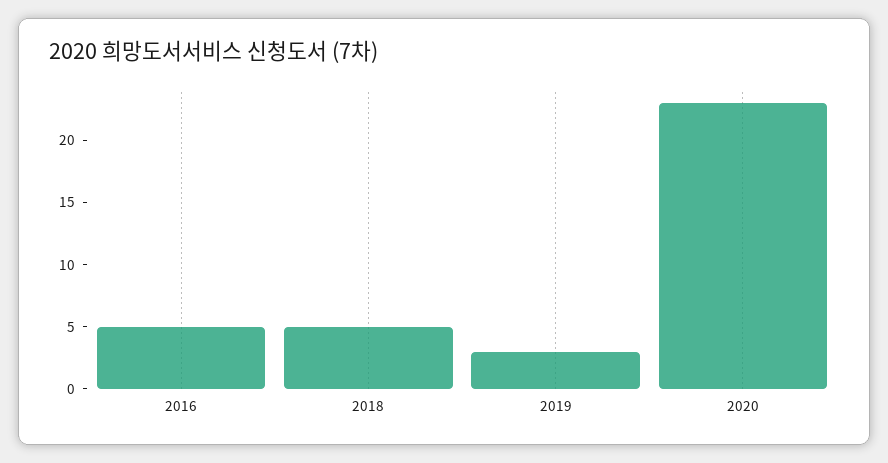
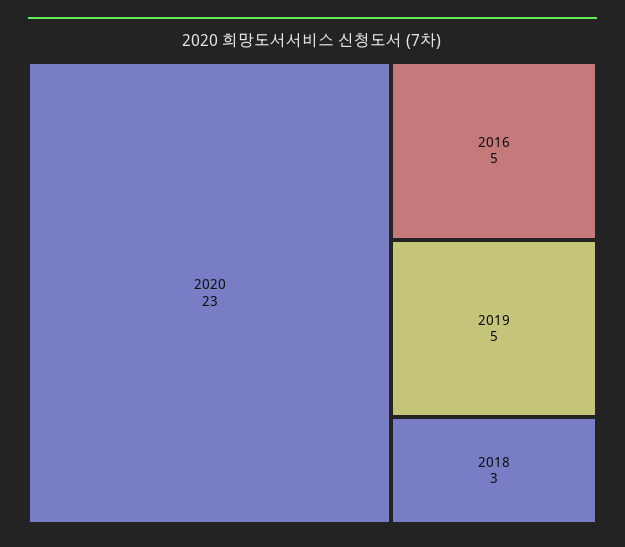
2018: 5 -> 3
2019: 3 -> 5

